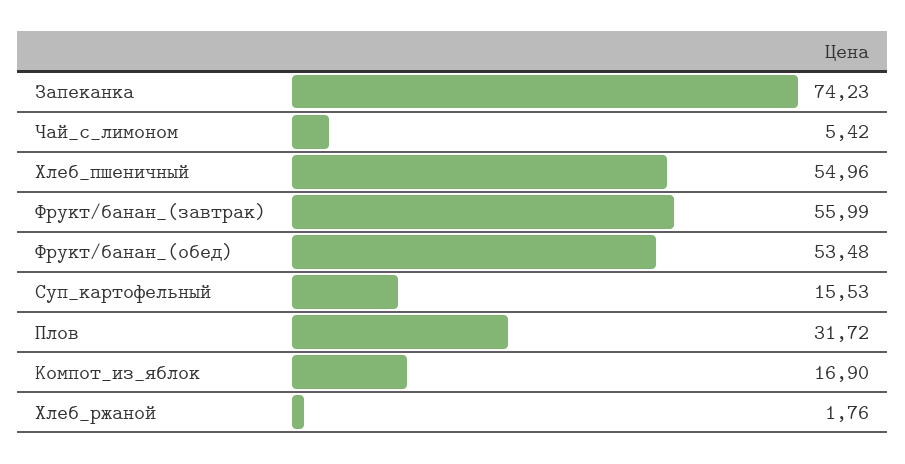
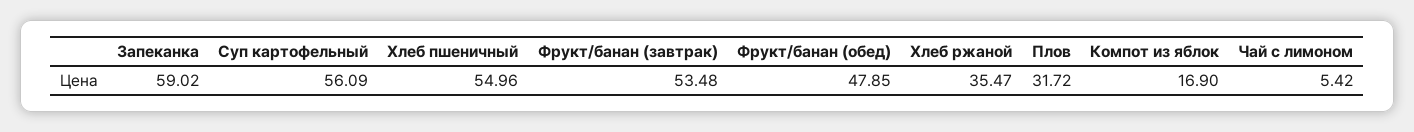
Запеканка: 74.23 -> 59.02
Фрукт/банан_(завтрак): 55.99 -> 53.48
Фрукт/банан_(обед): 53.48 -> 47.85
Суп_картофельный: 15.53 -> 56.09
Хлеб_ржаной: 1.76 -> 35.47

